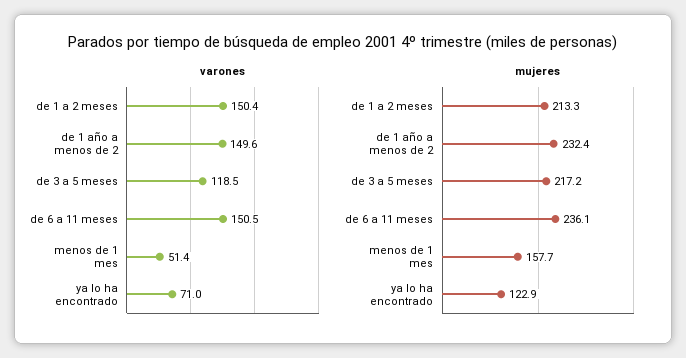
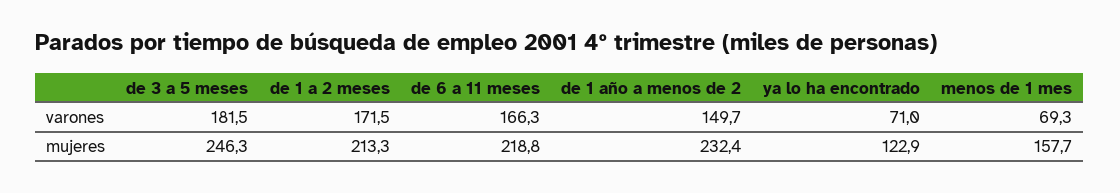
varones, de 1 a 2 meses: 150.4 -> 171.5
varones, de 1 año a menos de 2: 149.6 -> 149.7
varones, de 3 a 5 meses: 118.5 -> 181.5
varones, de 6 a 11 meses: 150.5 -> 166.3
varones, menos de 1 mes: 51.4 -> 69.3
mujeres, de 3 a 5 meses: 217.2 -> 246.3
mujeres, de 6 a 11 meses: 236.1 -> 218.8

